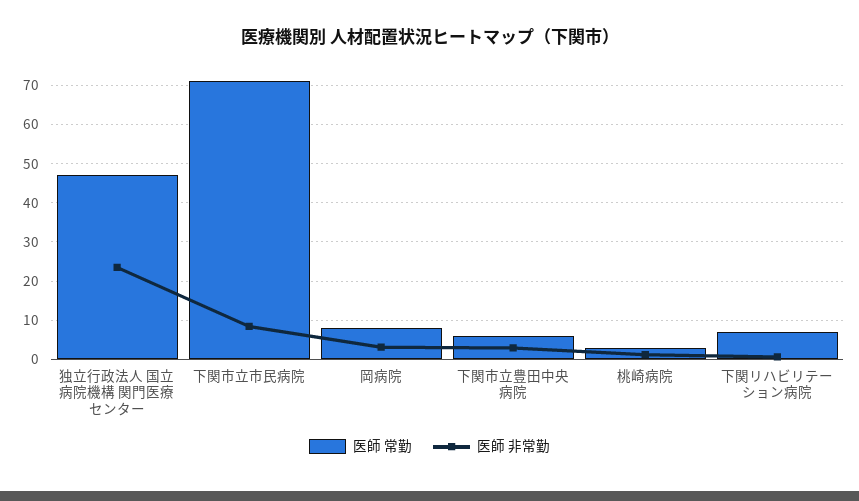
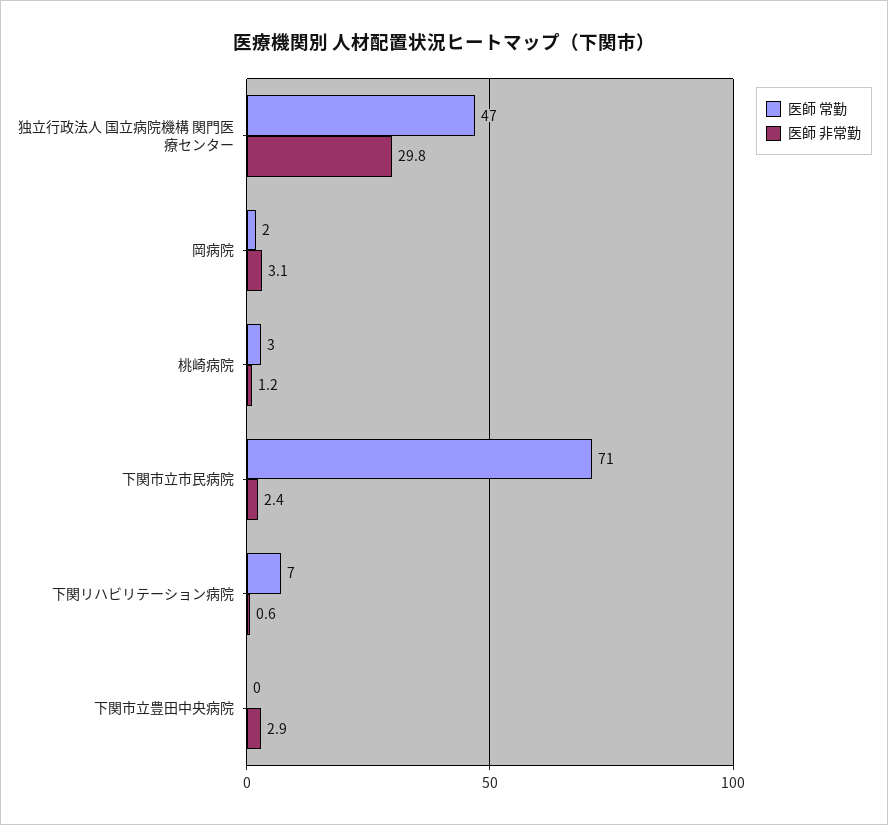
医師 非常勤, 独立行政法人 国立病院機構 関門医療センター: 24 -> 29.8
医師 非常勤, 下関市立市民病院: 8 -> 2.4
医師 常勤, 岡病院: 8 -> 2
医師 常勤, 下関市立豊田中央病院: 6 -> 0

